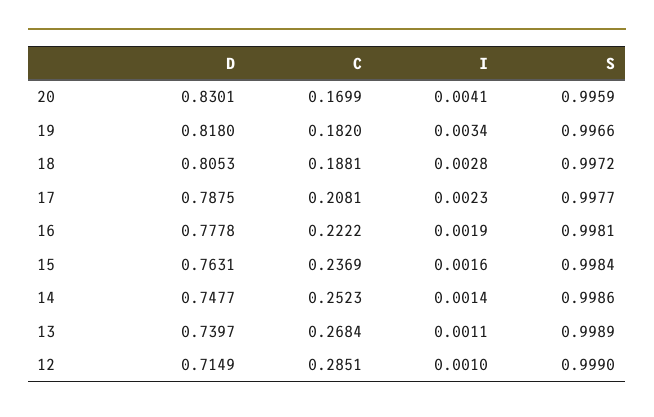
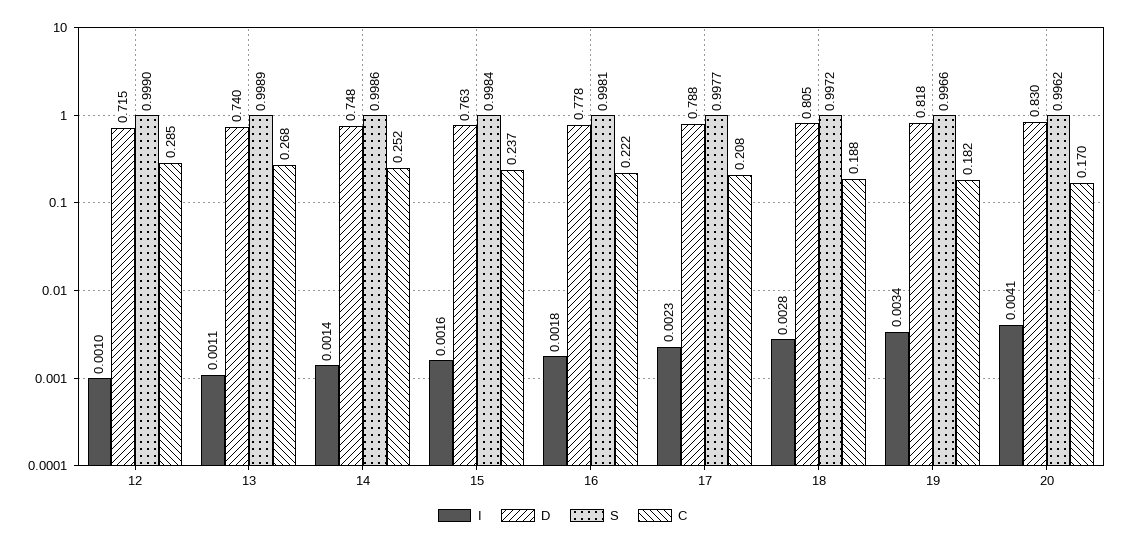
S, 20: 0.9959 -> 0.9962
I, 16: 0.0019 -> 0.0018

